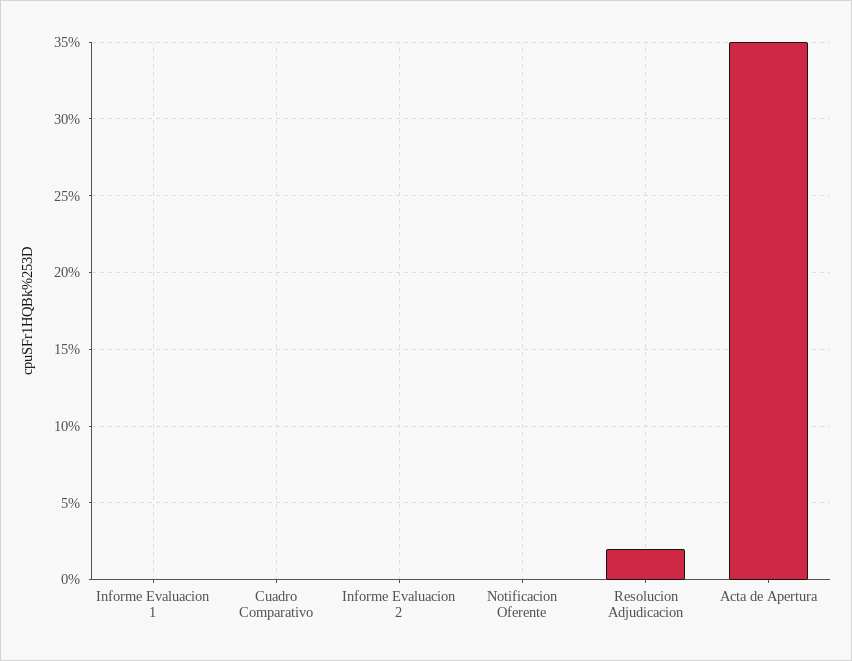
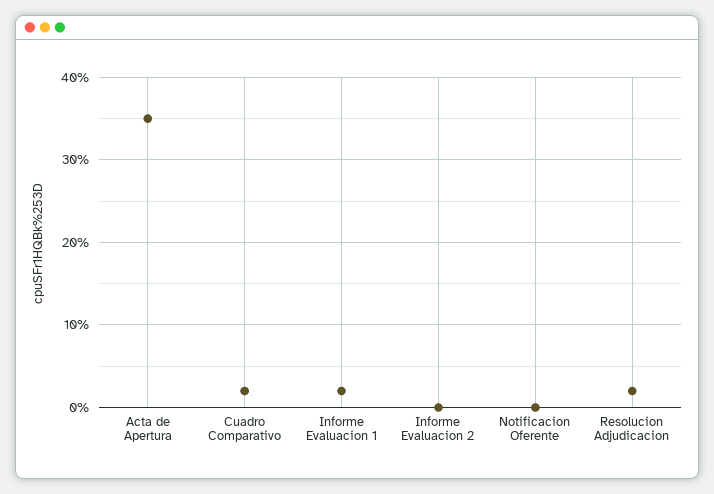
Informe Evaluacion 1: 0 -> 2
Cuadro Comparativo: 0 -> 2

